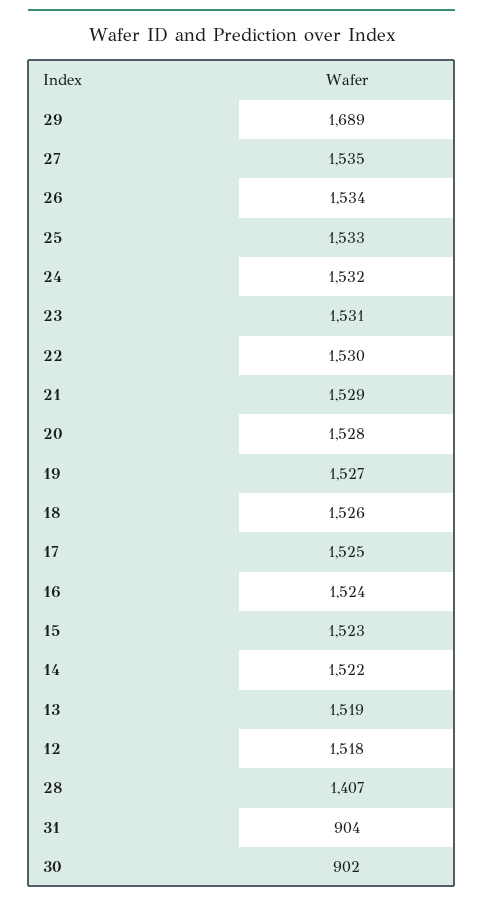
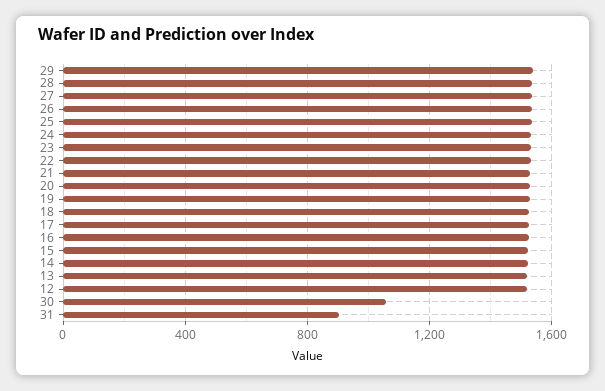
29: 1689 -> 1550
28: 1407 -> 1550
30: 902 -> 1050

